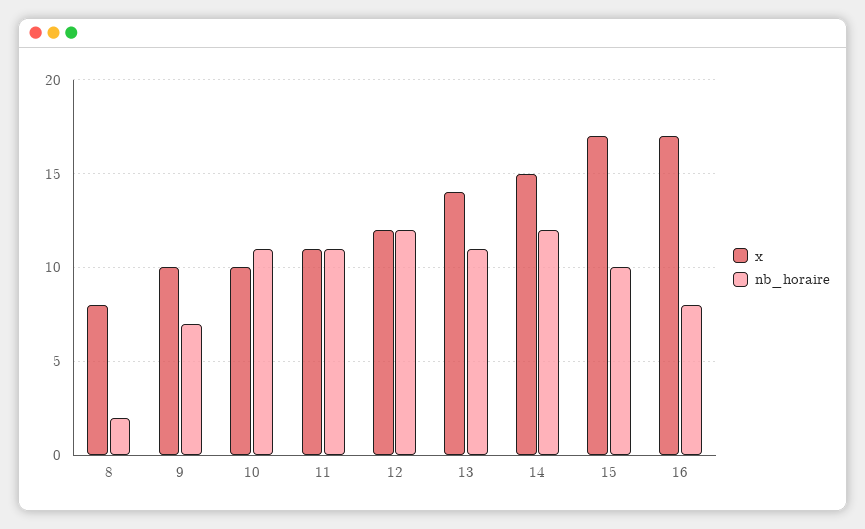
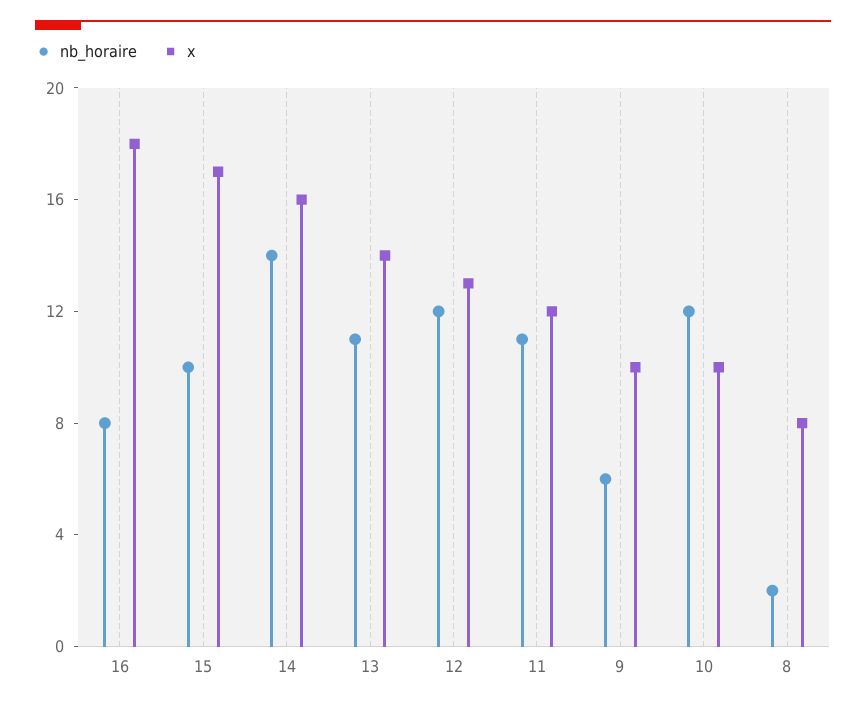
nb_horaire, 9: 7 -> 6
nb_horaire, 10: 11 -> 12
x, 11: 11 -> 12
x, 12: 12 -> 13
x, 14: 15 -> 16
nb_horaire, 14: 12 -> 14
x, 16: 17 -> 18

